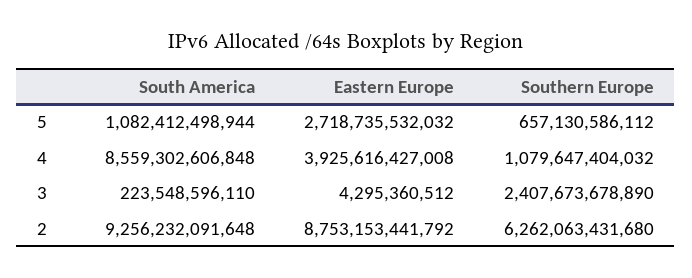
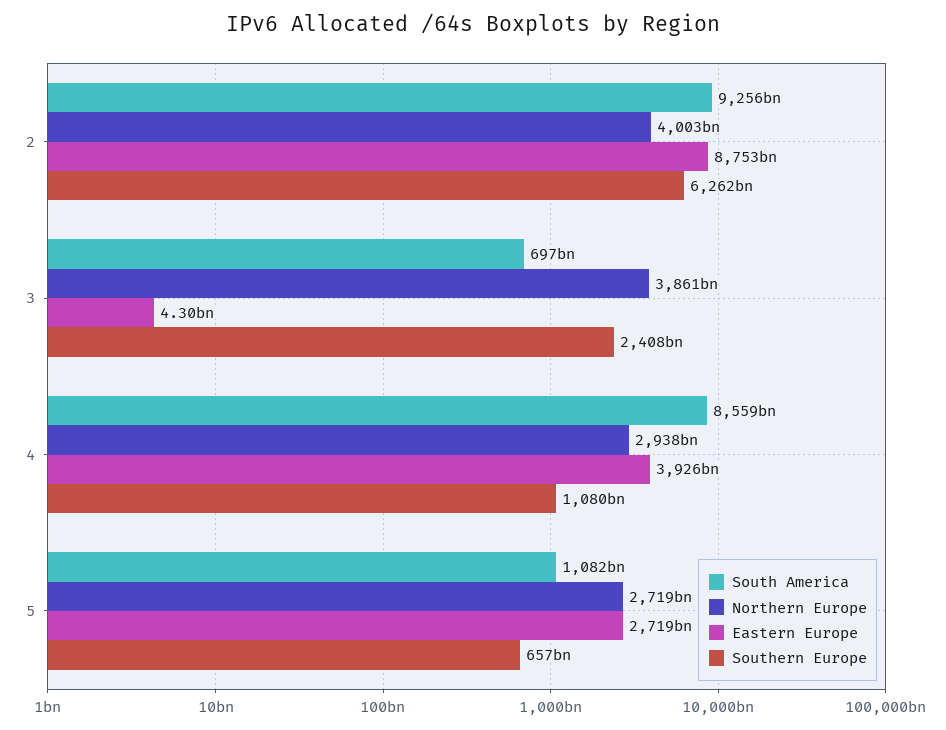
South America, 3: 223548596110 -> 697000000000
Northern Europe, 2: none -> 4003000000000
Northern Europe, 3: none -> 3861000000000
Northern Europe, 4: none -> 2938000000000
Northern Europe, 5: none -> 2719000000000

